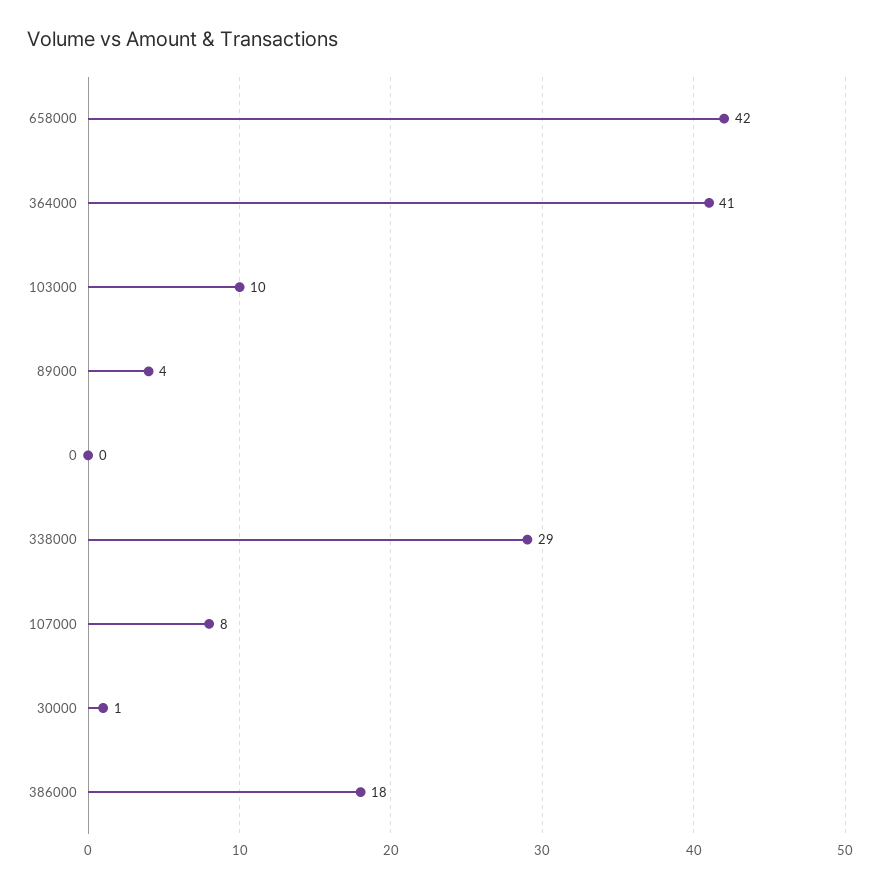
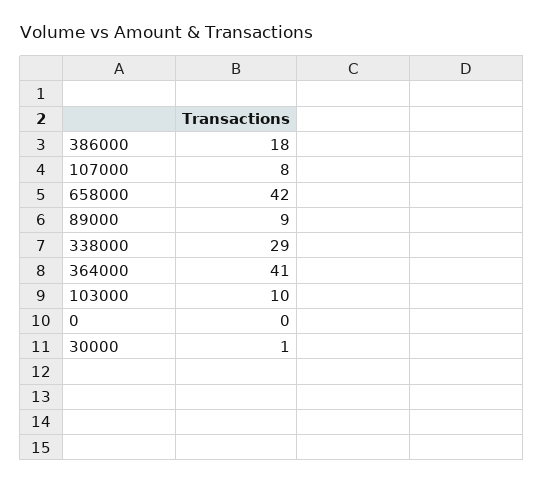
89000: 4 -> 9

